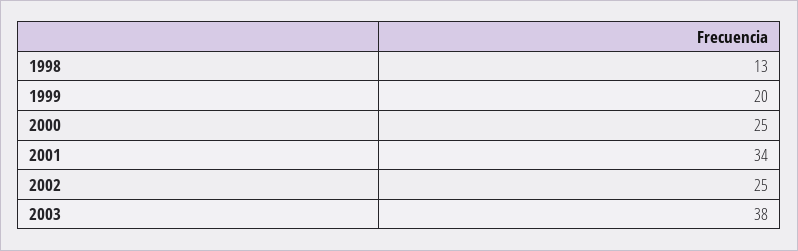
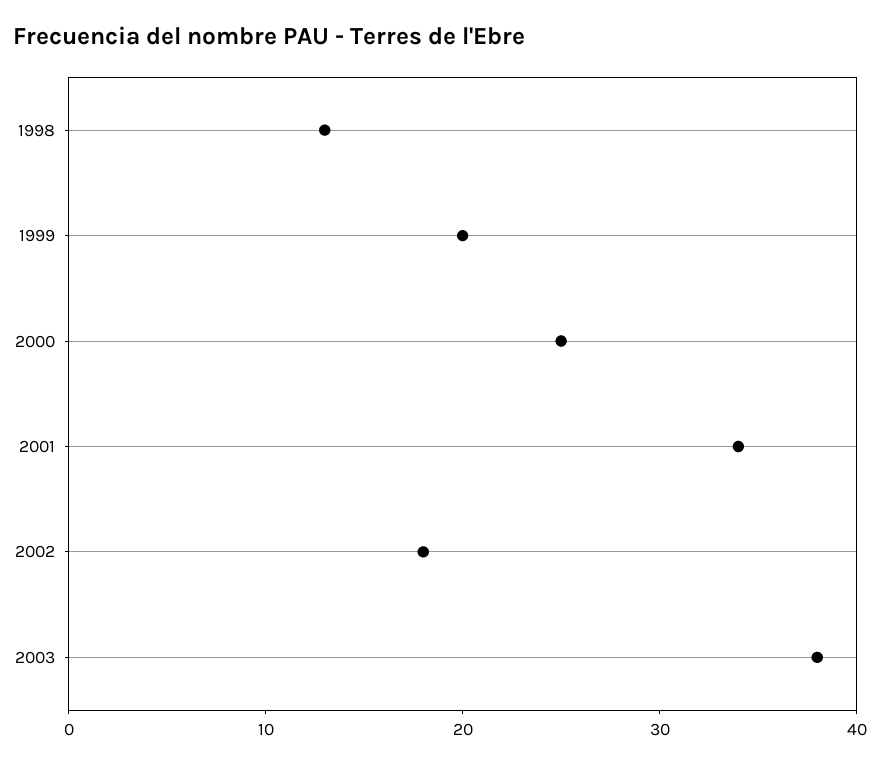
2002: 25 -> 18

